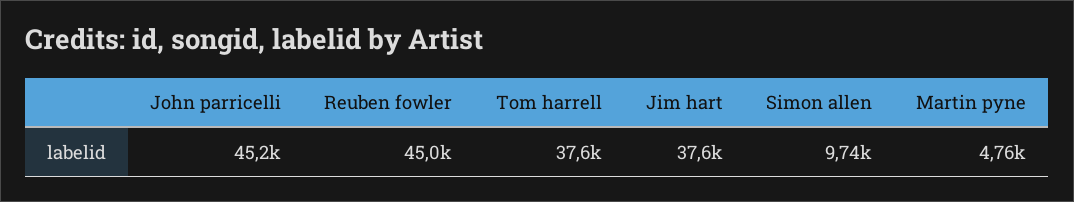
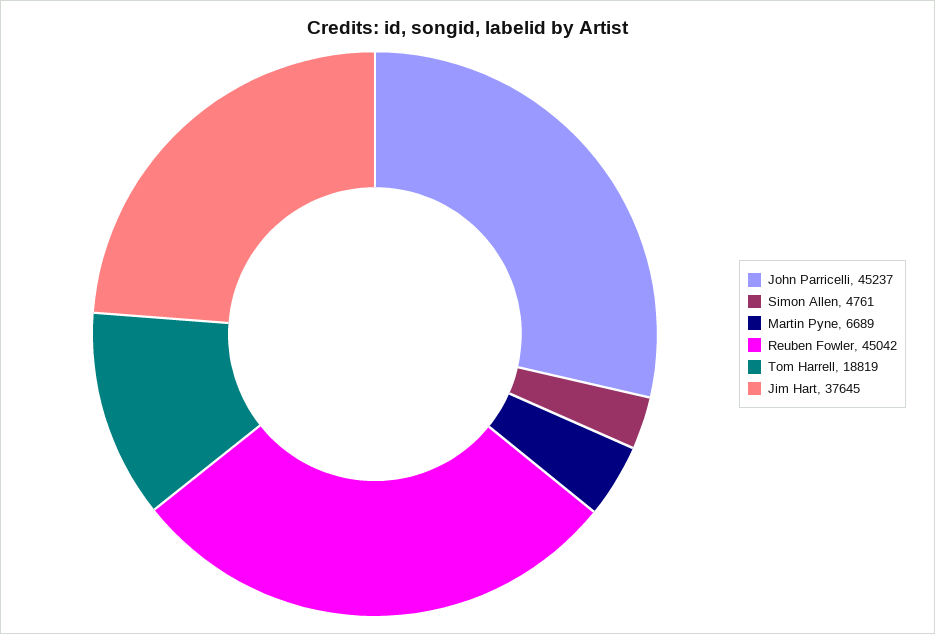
Tom harrell: 37600 -> 18819
Simon allen: 9740 -> 4761
Martin pyne: 4760 -> 6689

